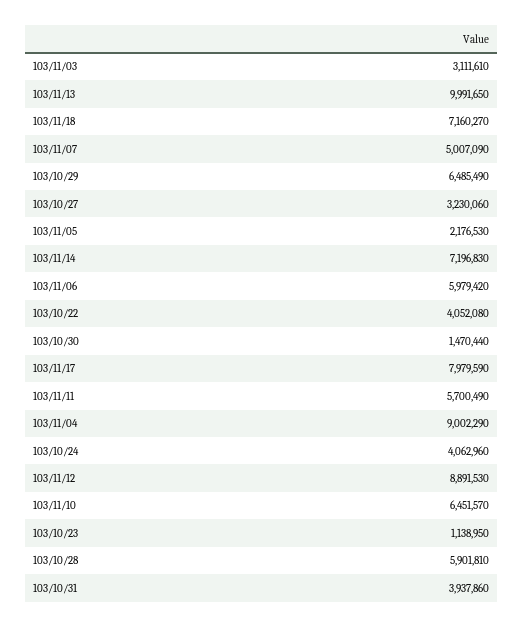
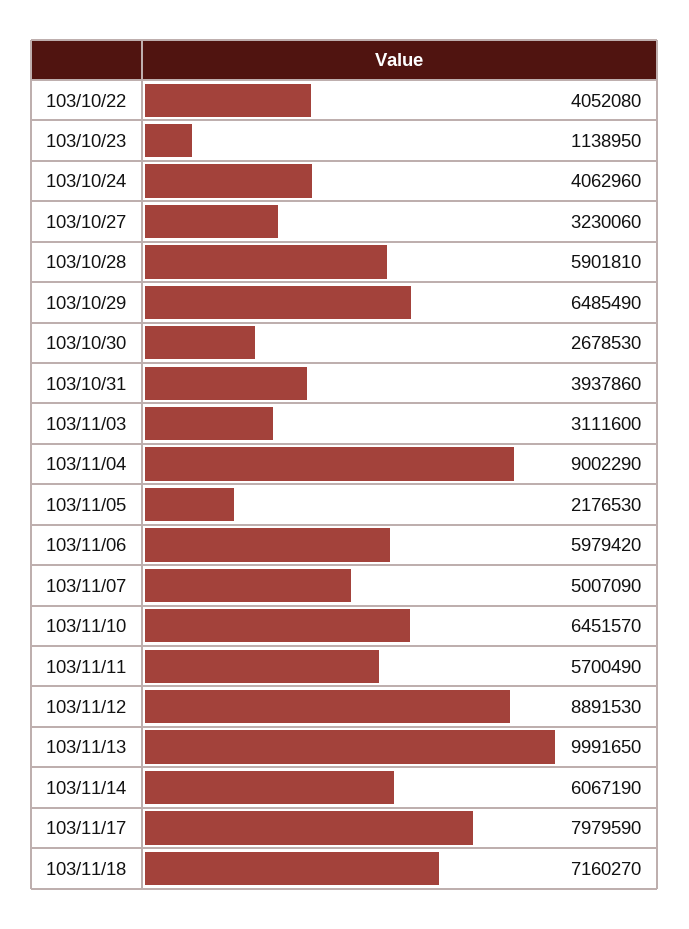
103/11/03: 3111610 -> 3111600
103/11/14: 7196830 -> 6067190
103/10/30: 1470440 -> 2678530

